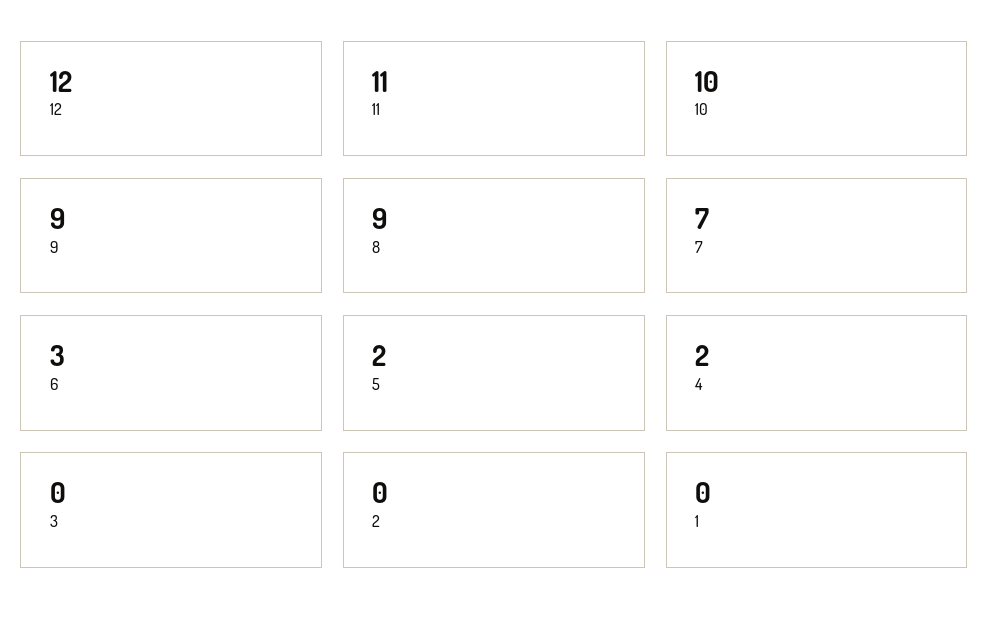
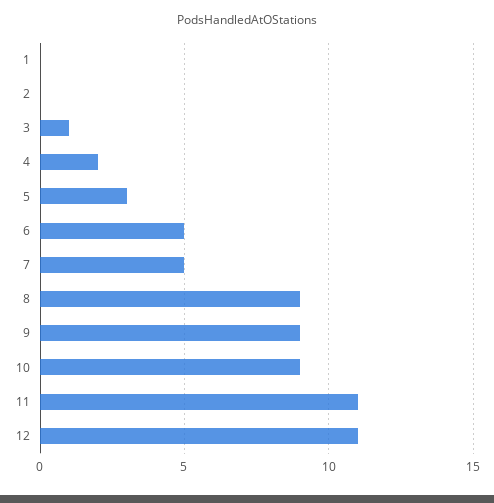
12: 12 -> 11
10: 10 -> 9
7: 7 -> 5
6: 3 -> 5
5: 2 -> 3
3: 0 -> 1

